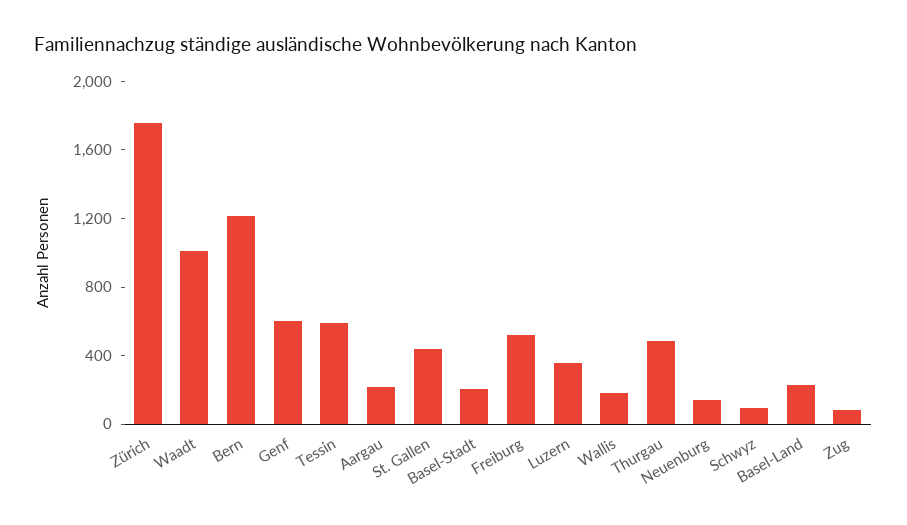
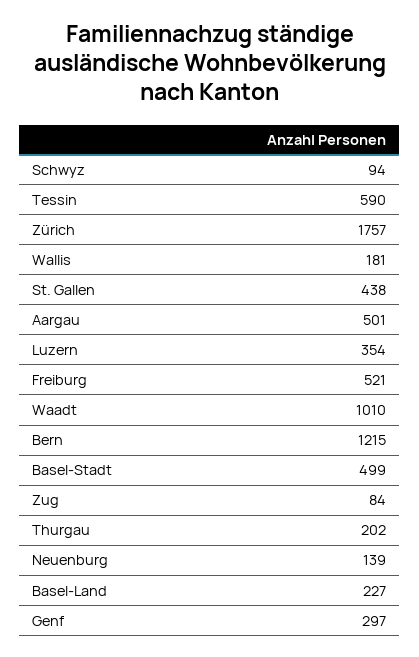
Genf: 600 -> 297
Aargau: 200 -> 501
Basel-Stadt: 200 -> 499
Thurgau: 500 -> 202

